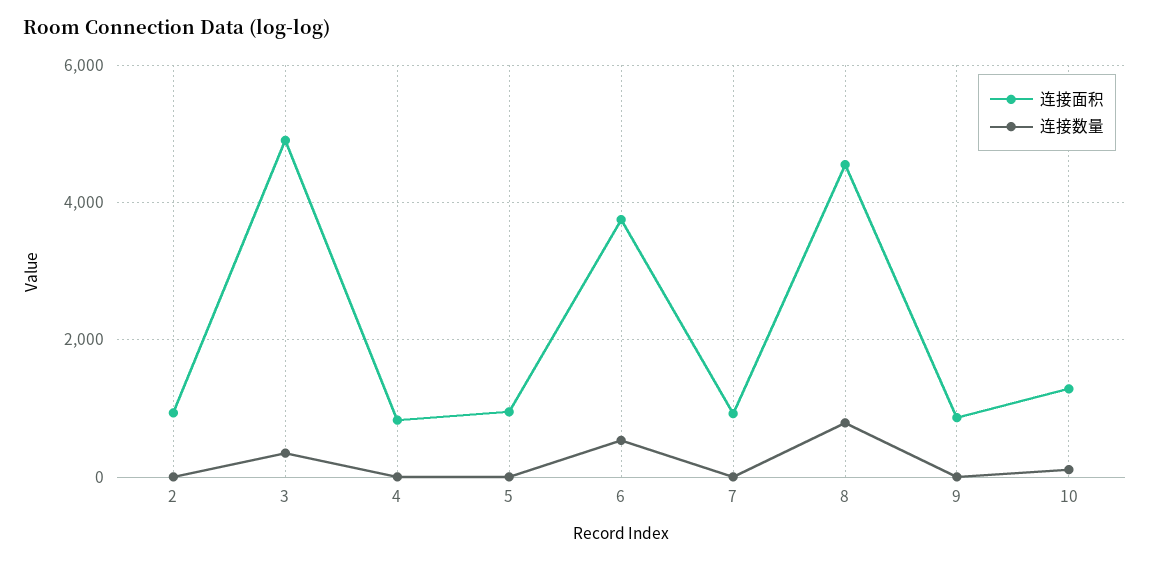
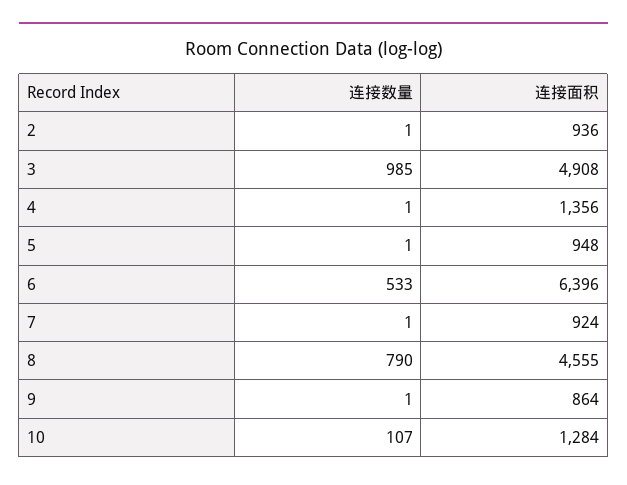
连接数量, 3: 400 -> 985
连接面积, 4: 800 -> 1356
连接面积, 6: 3800 -> 6396

